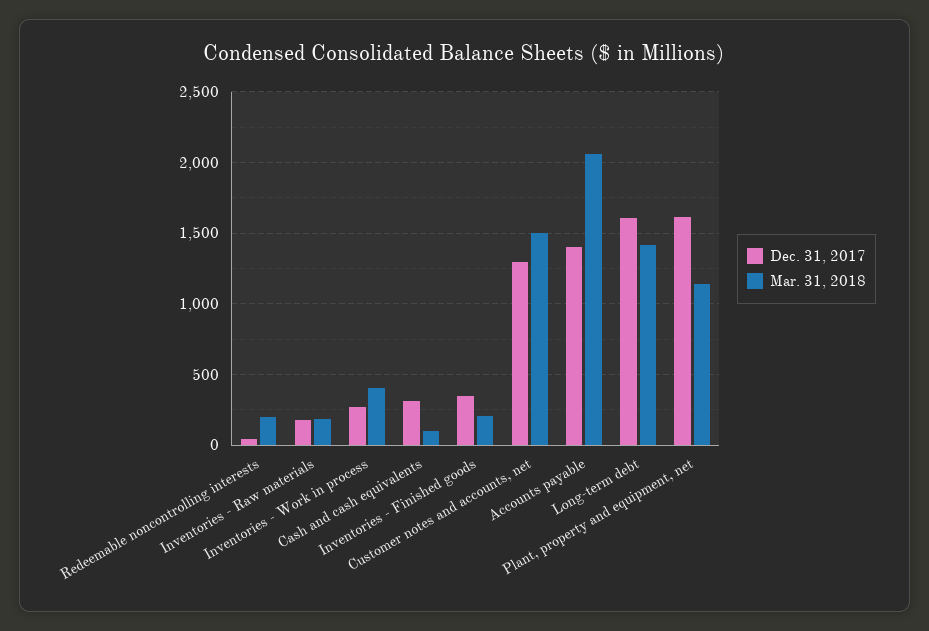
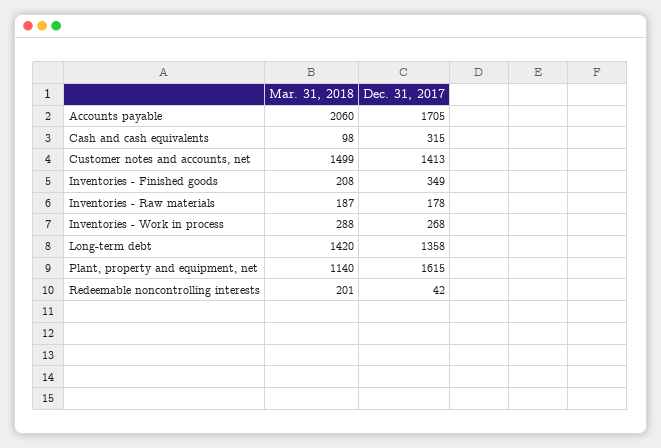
Mar. 31, 2018, Inventories - Work in process: 400 -> 288
Dec. 31, 2017, Customer notes and accounts, net: 1300 -> 1413
Dec. 31, 2017, Accounts payable: 1400 -> 1705
Dec. 31, 2017, Long-term debt: 1600 -> 1358

